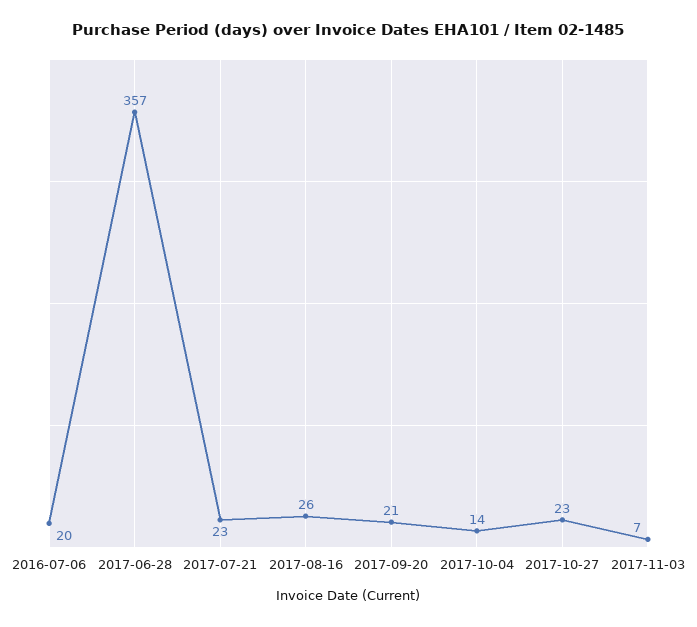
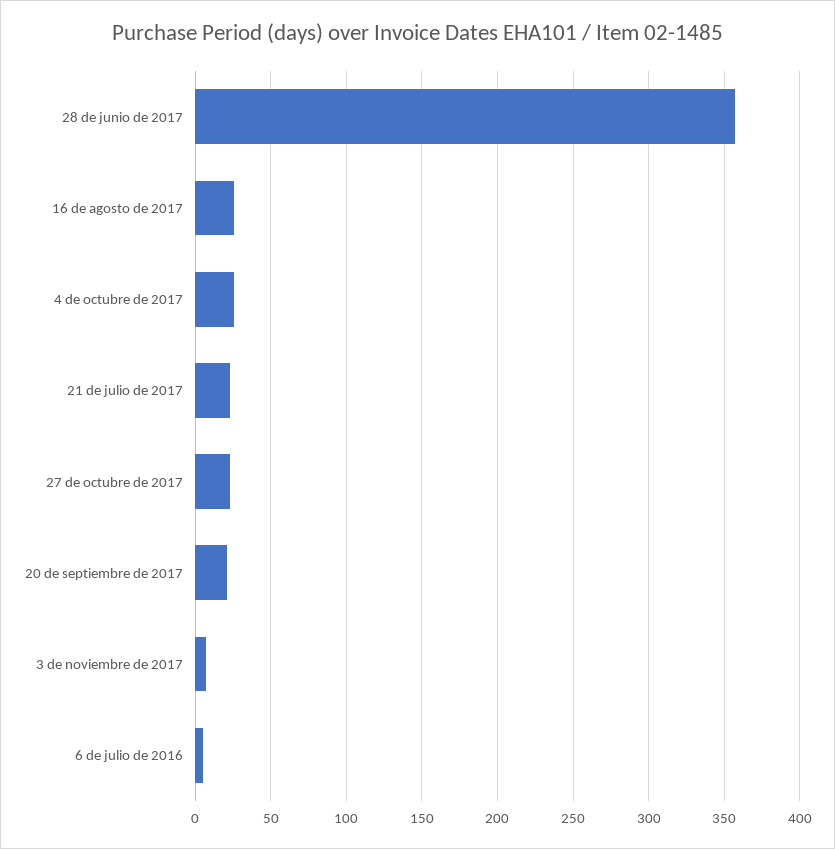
2016-07-06: 20 -> 5
2017-10-04: 14 -> 25

